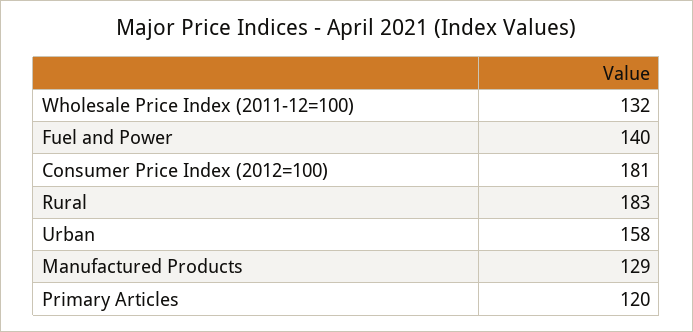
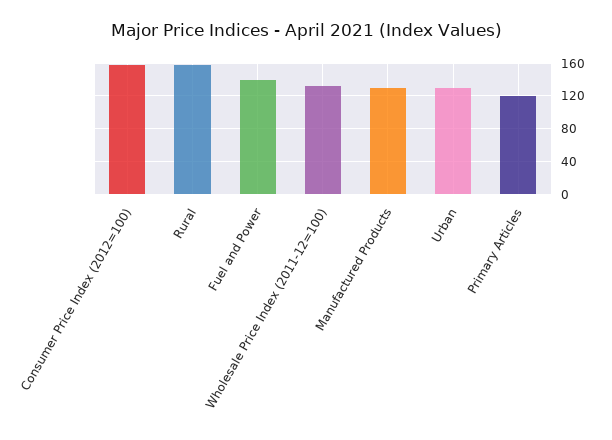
Consumer Price Index (2012=100): 181 -> 160
Rural: 183 -> 160
Urban: 158 -> 130

